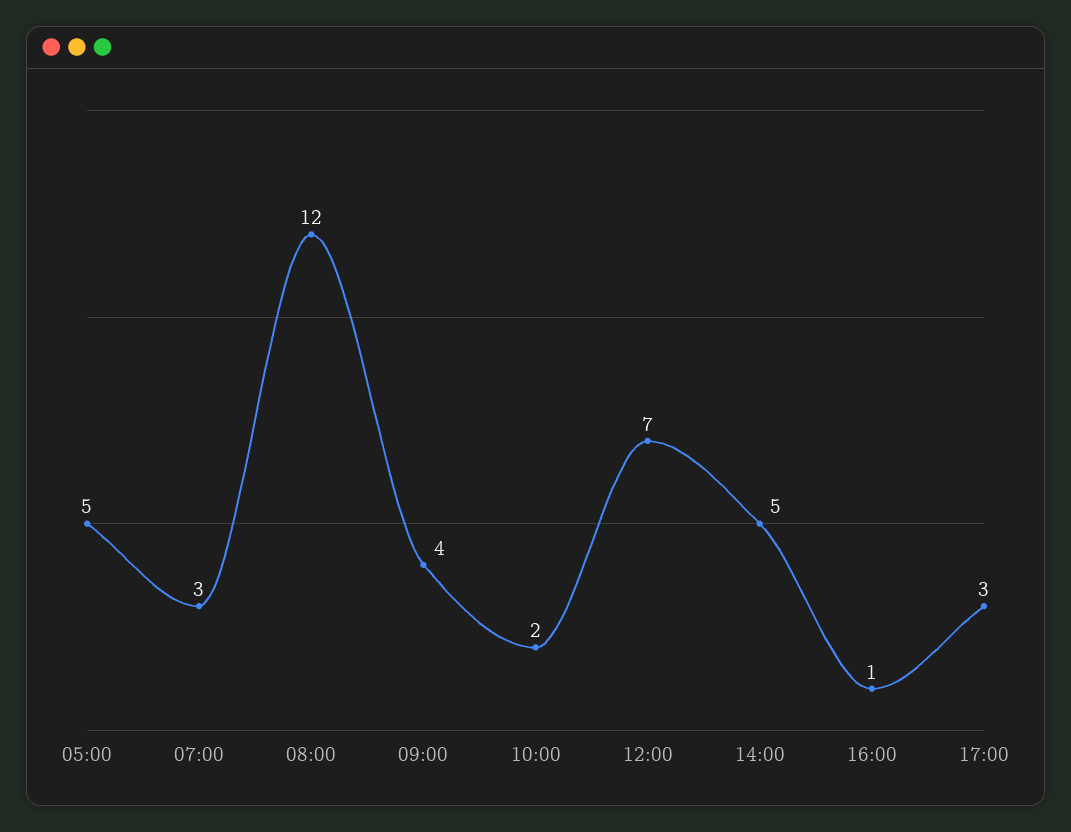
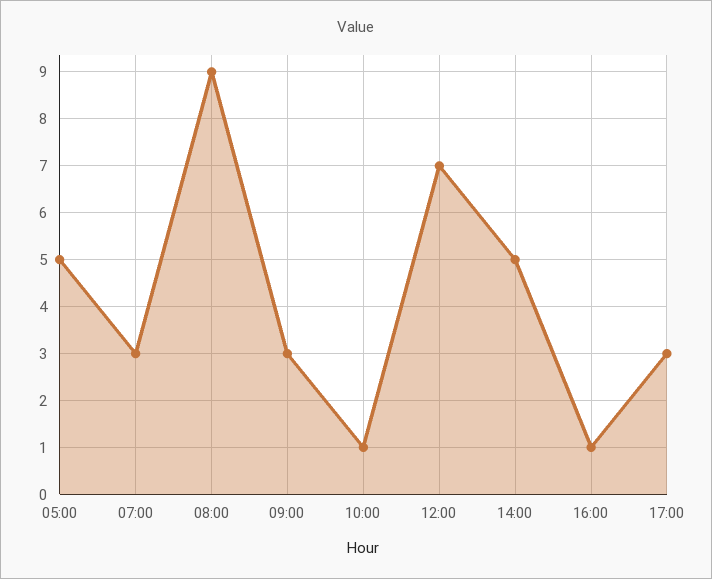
08:00: 12 -> 9
09:00: 4 -> 3
10:00: 2 -> 1

